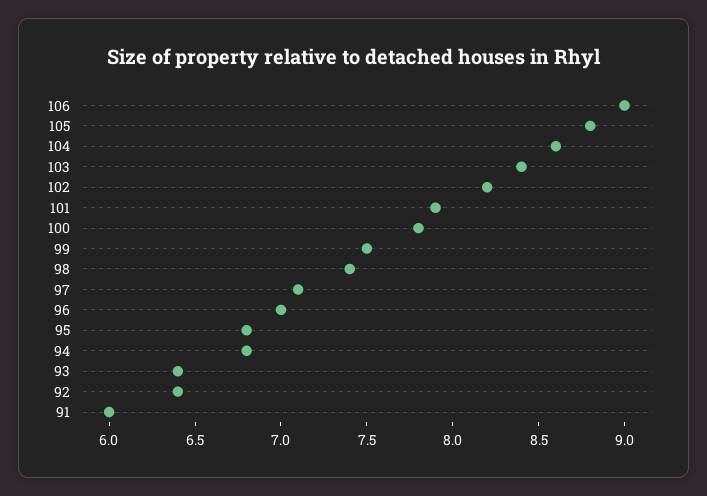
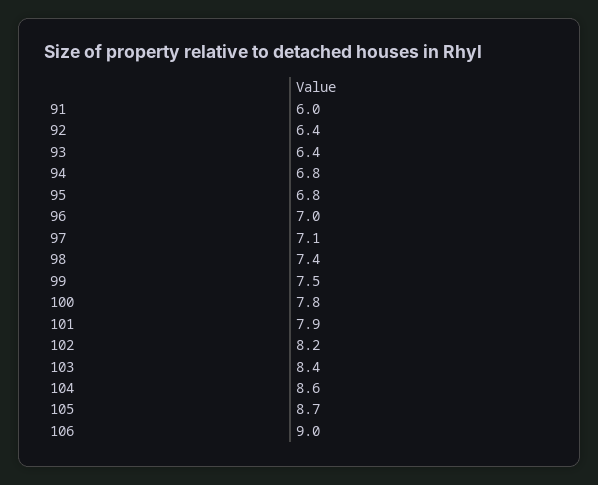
105: 8.8 -> 8.7

